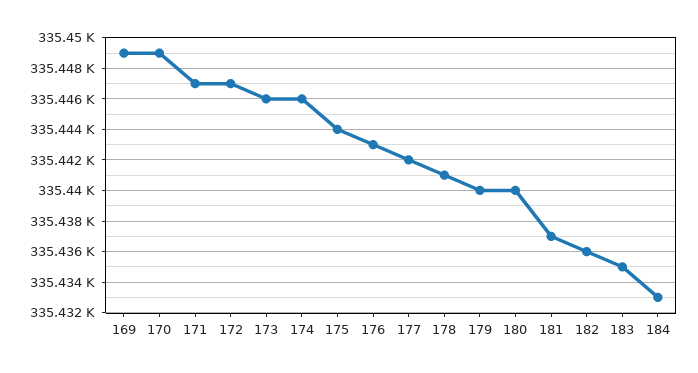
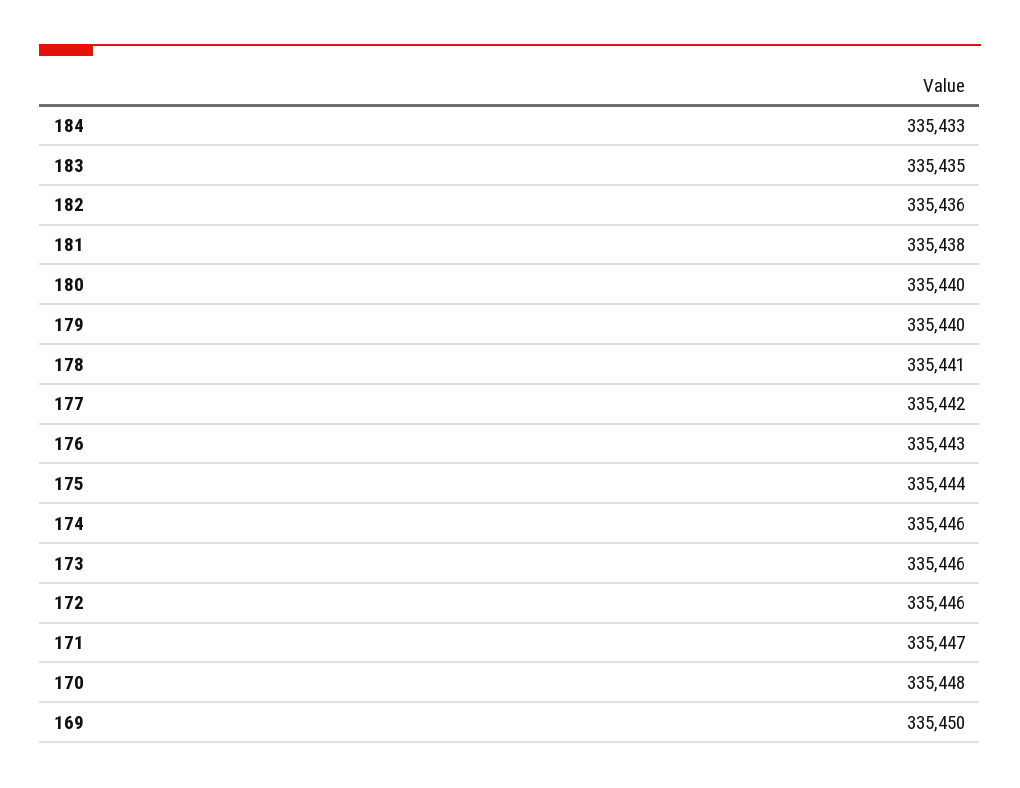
169: 335449 -> 335450
170: 335449 -> 335448
172: 335447 -> 335446
181: 335437 -> 335438

